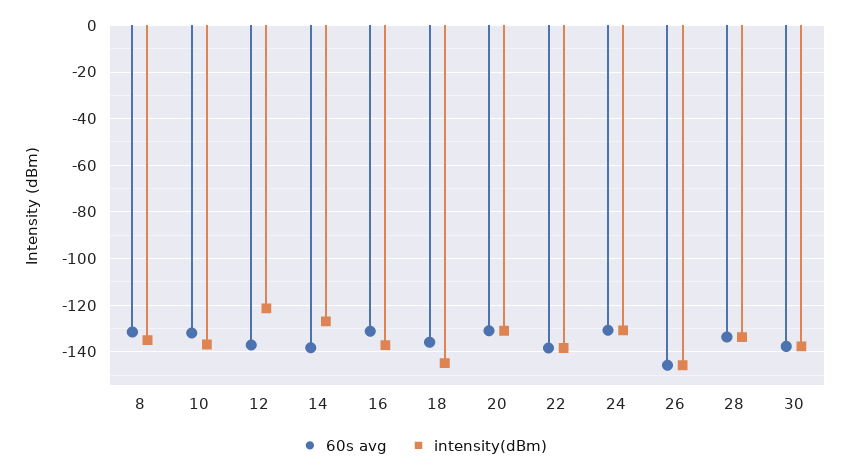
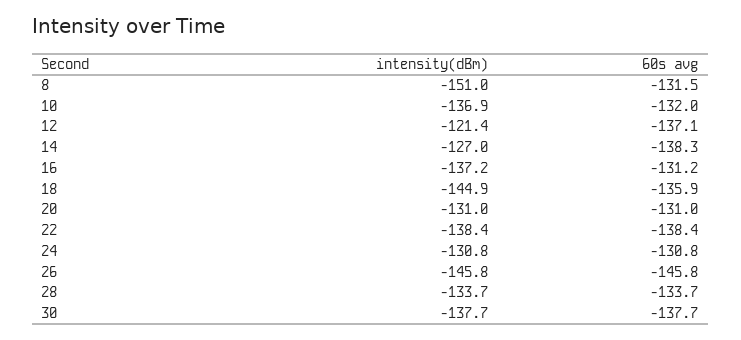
intensity(dBm), 8: -135 -> -151

